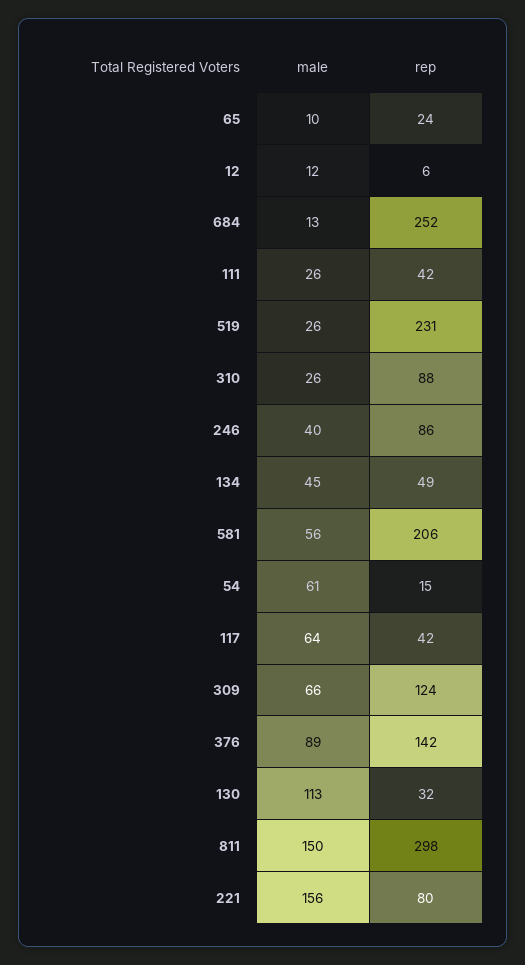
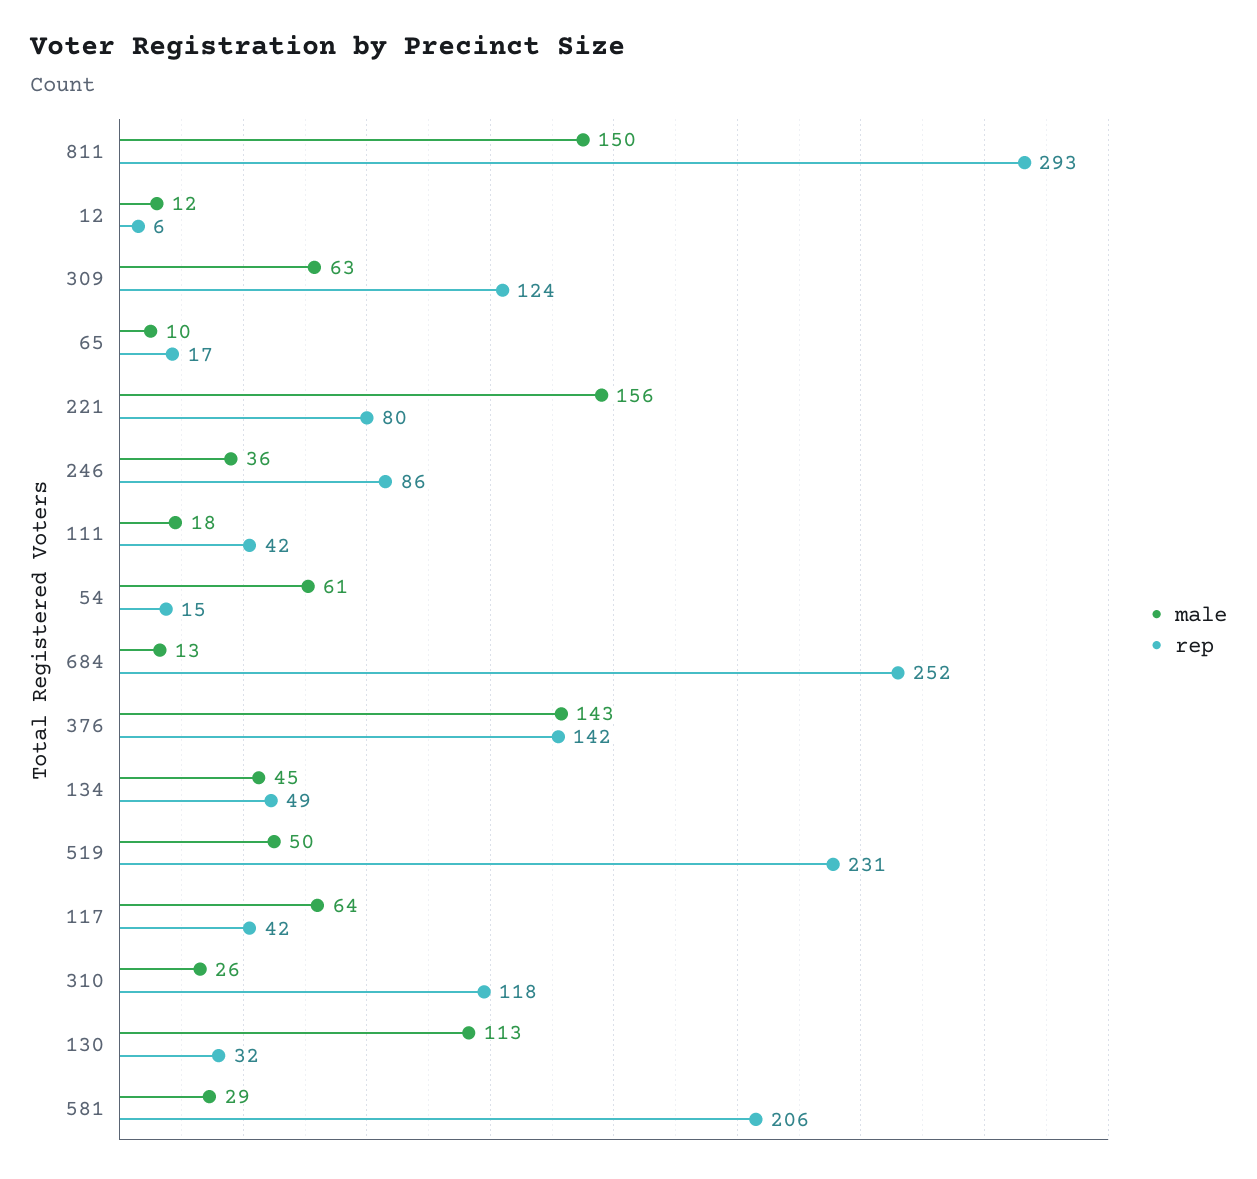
rep, 65: 24 -> 17
male, 111: 26 -> 18
male, 519: 26 -> 50
rep, 310: 88 -> 118
male, 246: 40 -> 36
male, 581: 56 -> 29
male, 309: 66 -> 63
male, 376: 89 -> 143
rep, 811: 298 -> 293

